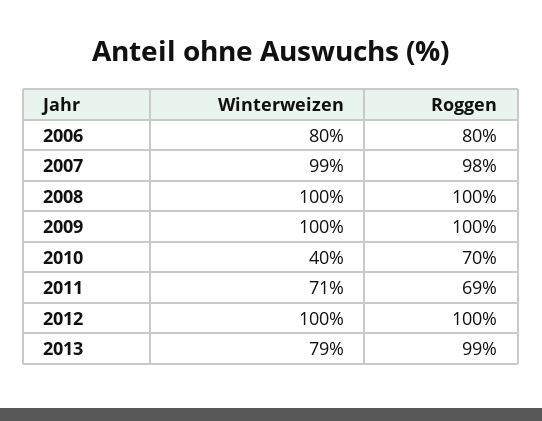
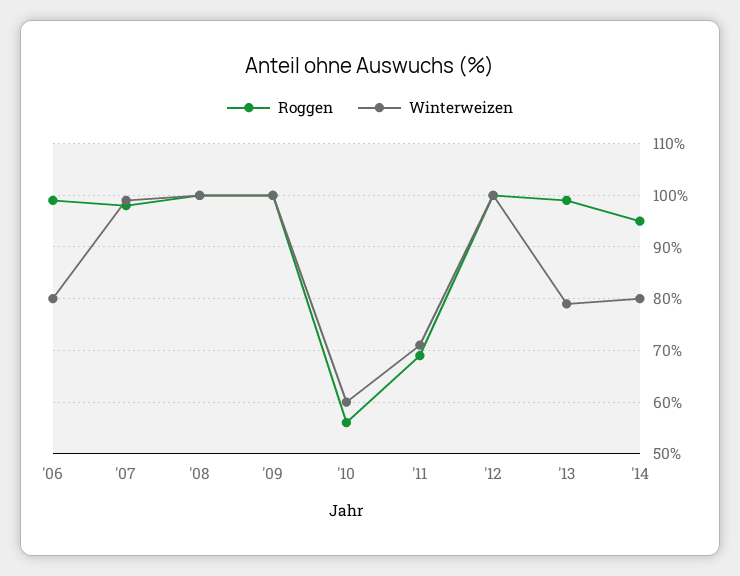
Roggen, 2006: 80 -> 100
Winterweizen, 2010: 40 -> 60
Roggen, 2010: 70 -> 55
Roggen, '14: none -> 95
Winterweizen, '14: none -> 80

